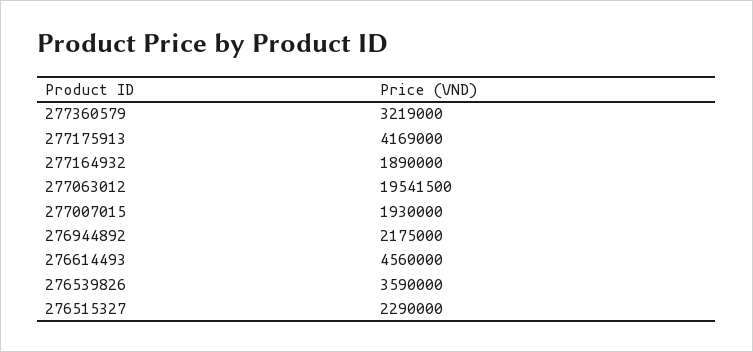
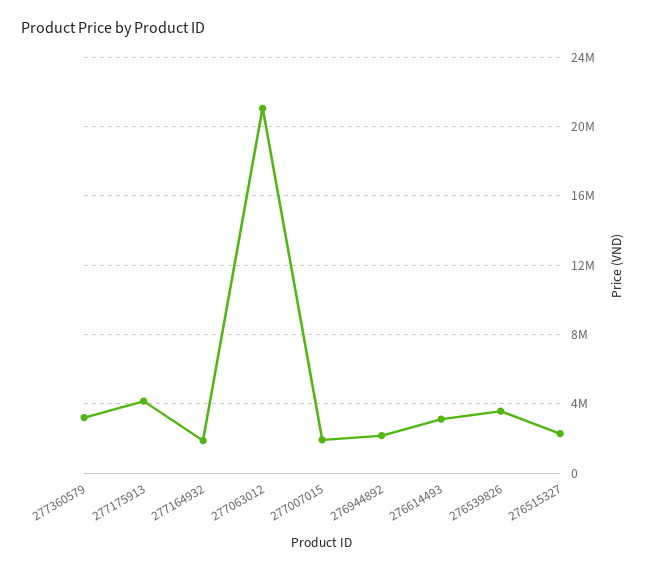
277063012: 19541500 -> 21000000
276614493: 4560000 -> 3000000

